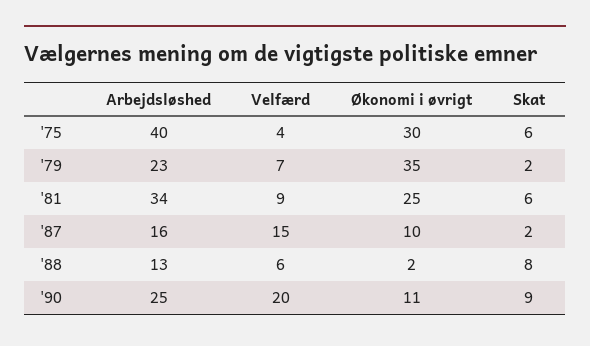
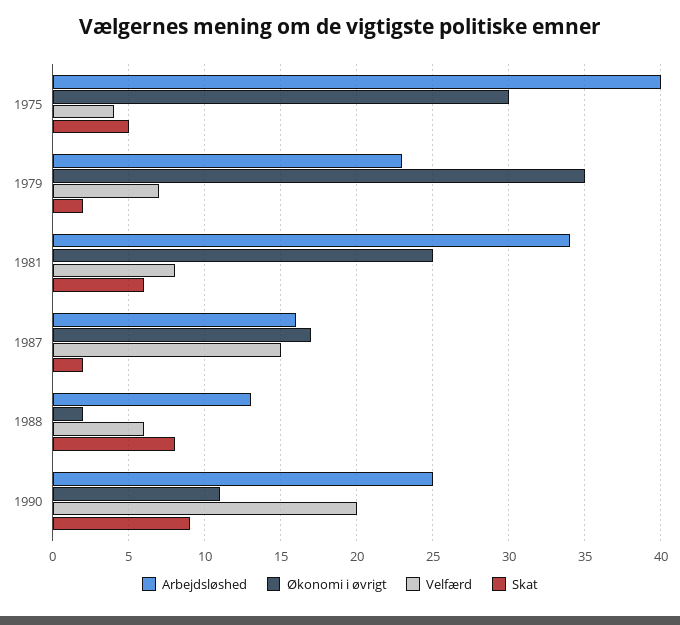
Skat, '75: 6 -> 5
Velfærd, '81: 9 -> 8
Økonomi i øvrigt, '87: 10 -> 17

